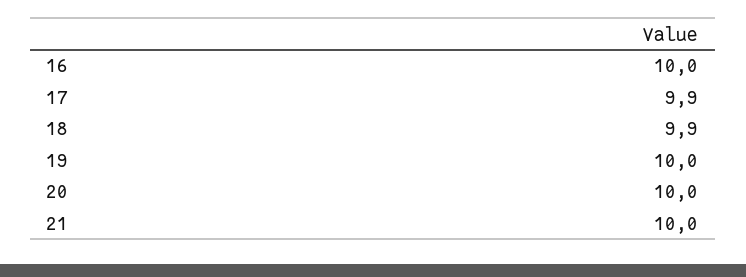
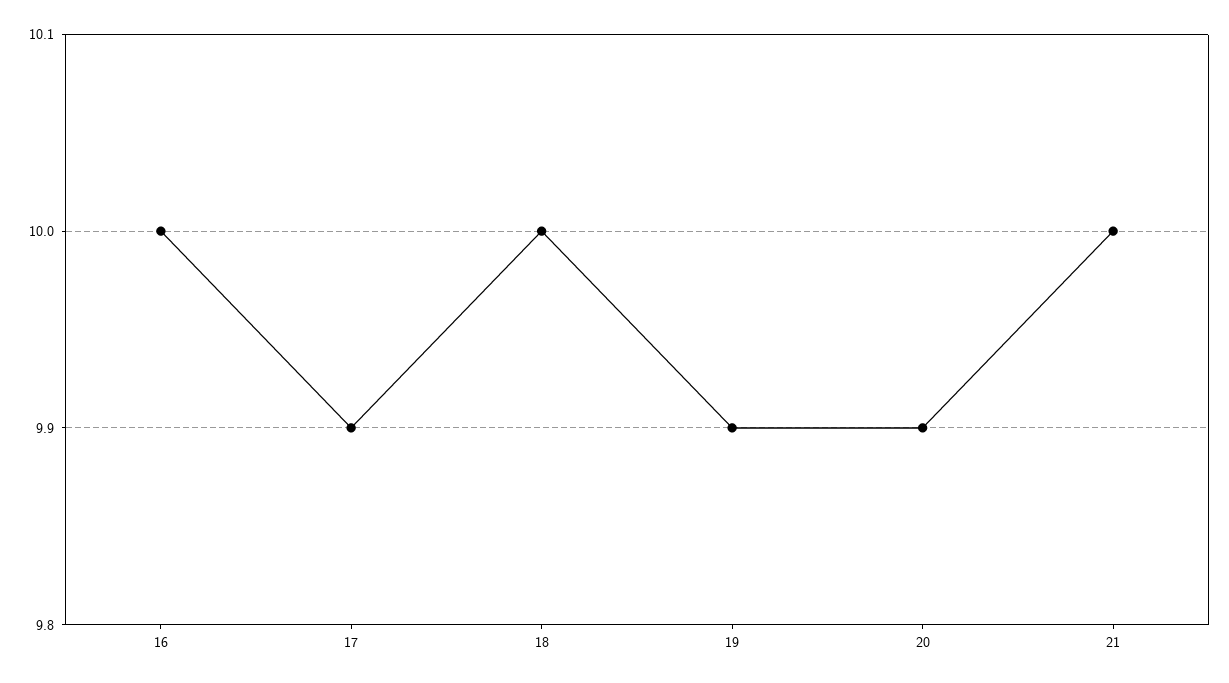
18: 9.9 -> 10
19: 10 -> 9.9
20: 10 -> 9.9

